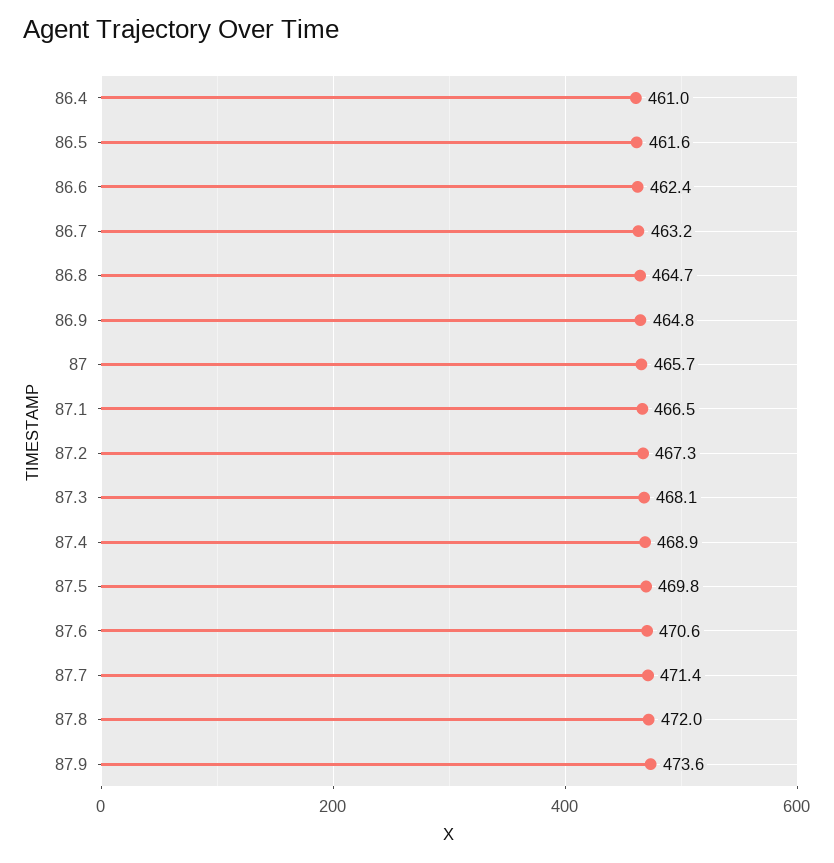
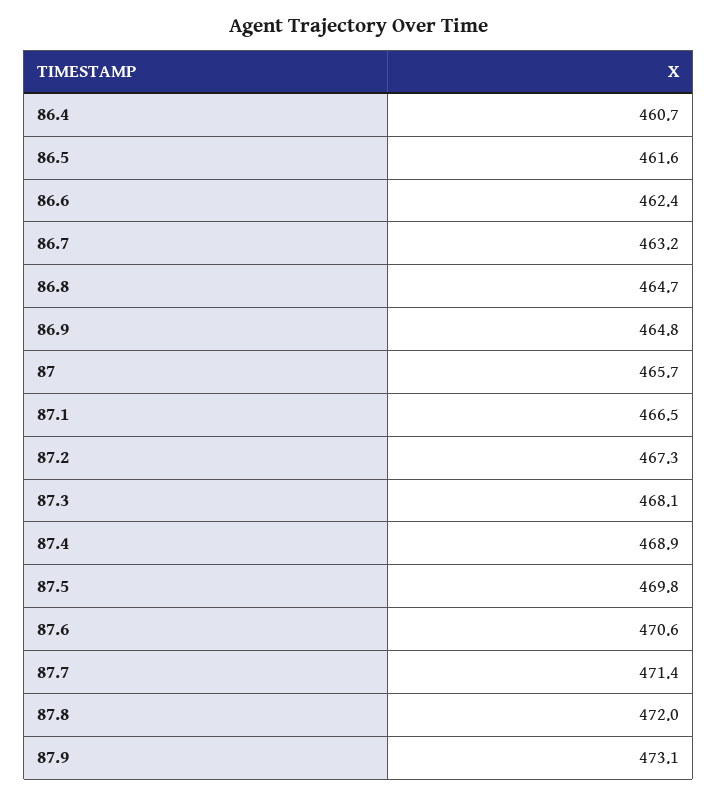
86.4: 461 -> 460.7
87.9: 473.6 -> 473.1

